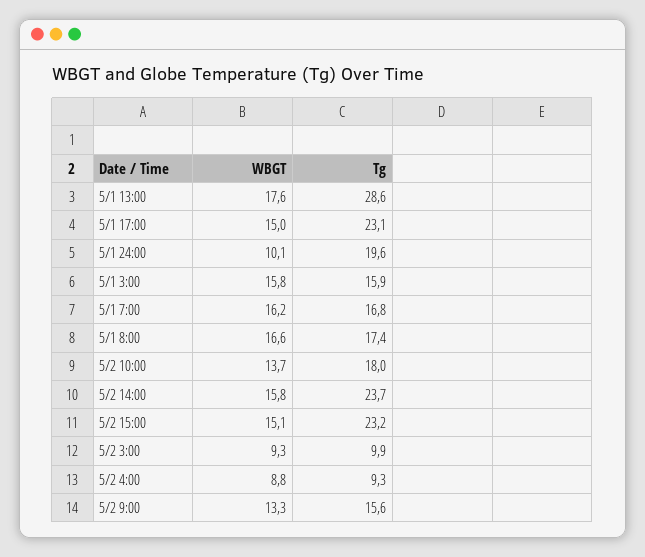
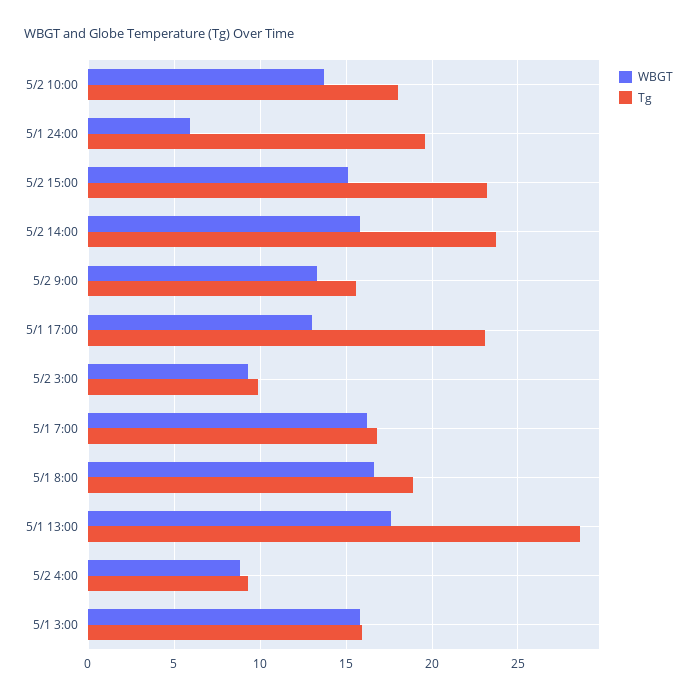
WBGT, 5/1 17:00: 15 -> 13
WBGT, 5/1 24:00: 10.1 -> 6
Tg, 5/1 8:00: 17.4 -> 19

